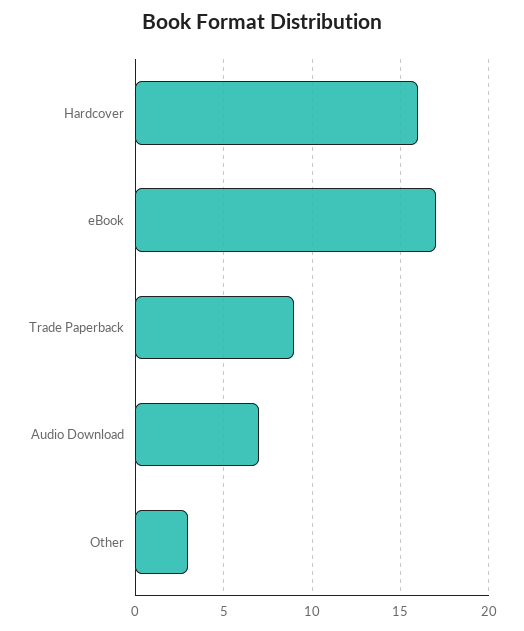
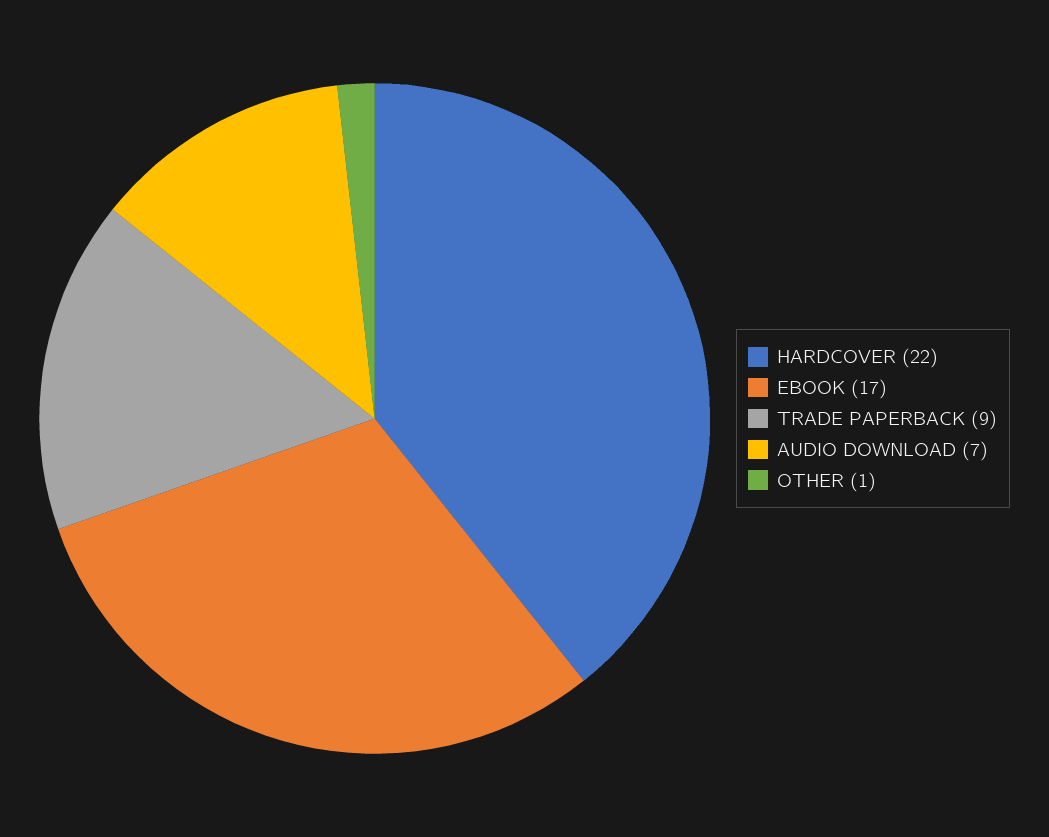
Hardcover: 16 -> 22
Other: 3 -> 1

